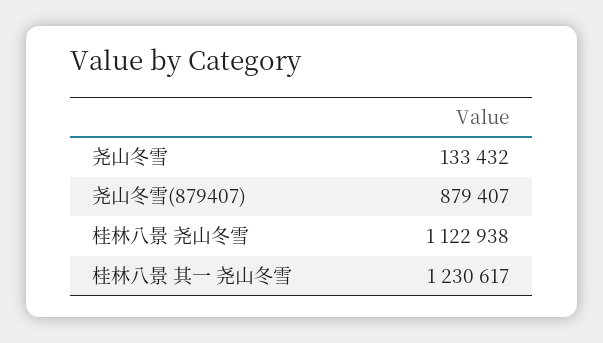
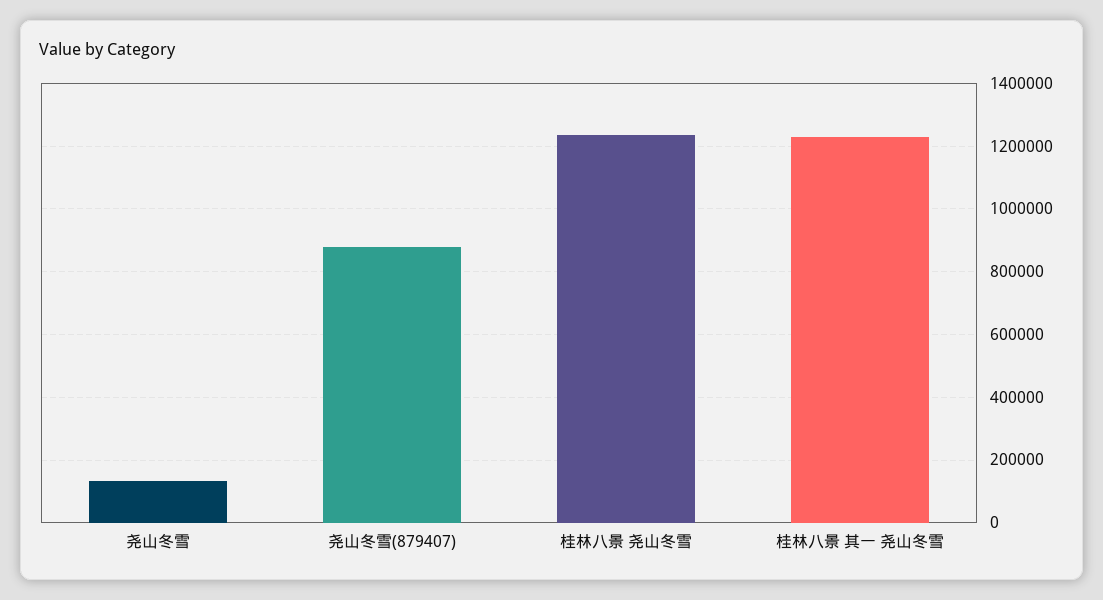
桂林八景 尧山冬雪: 1122938 -> 1240000

